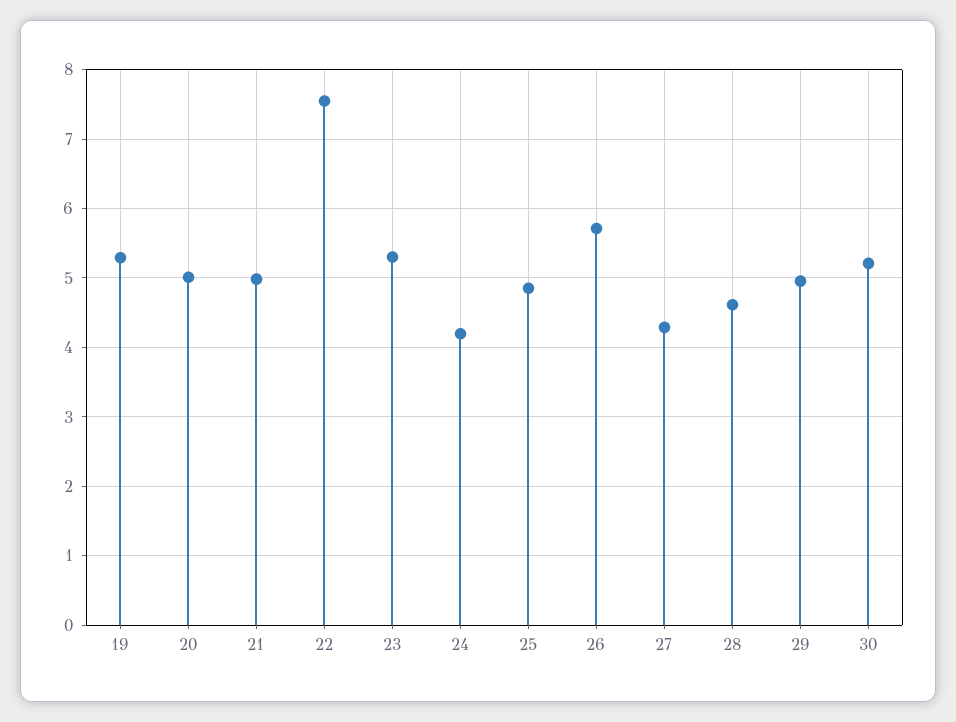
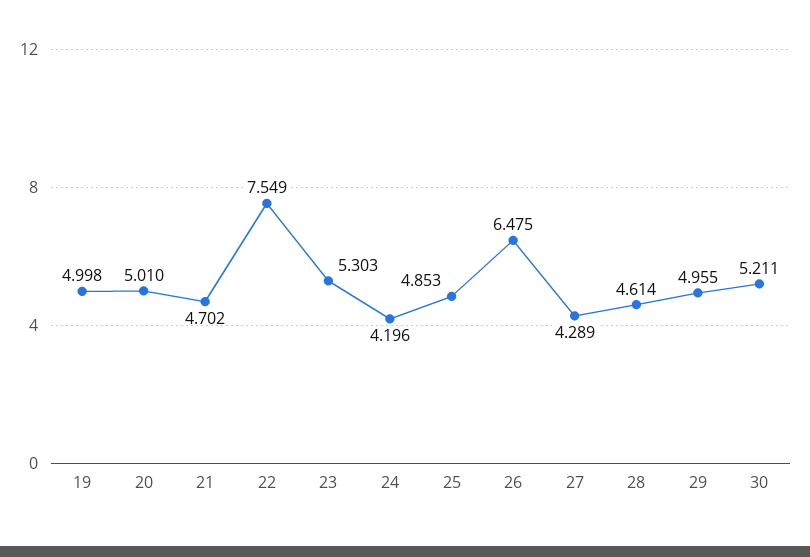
19: 5.3 -> 4.998
21: 5 -> 4.702
26: 5.7 -> 6.475

